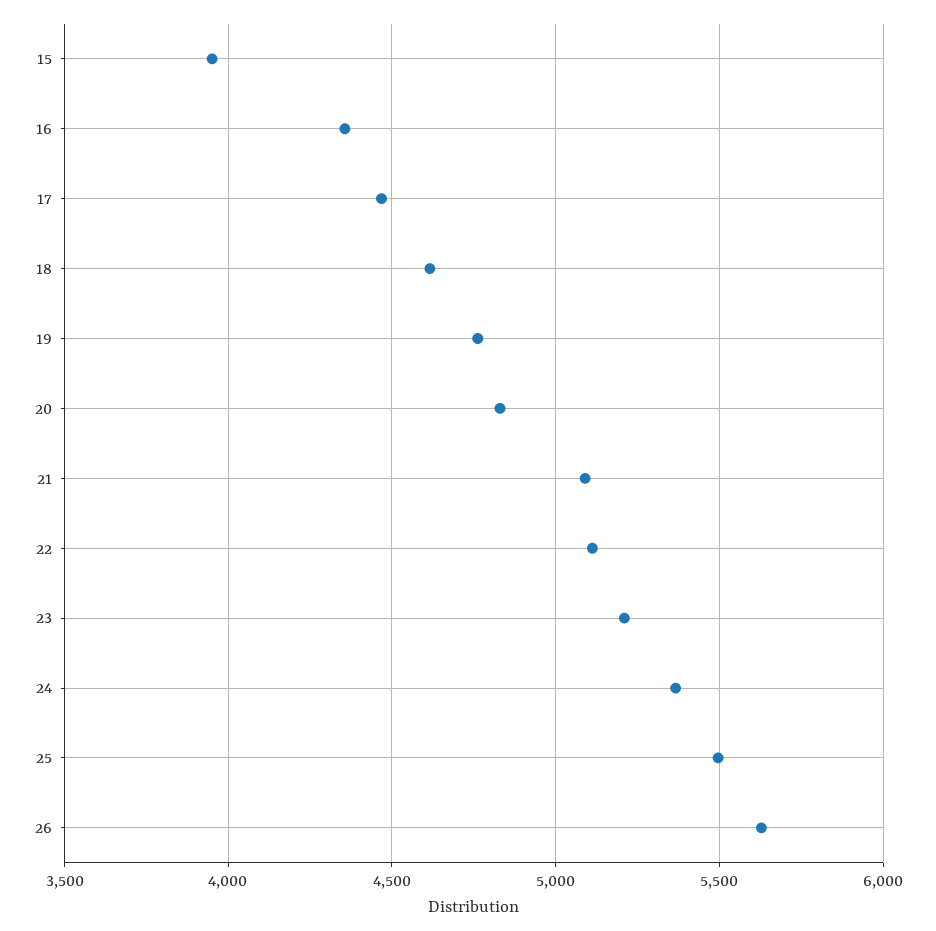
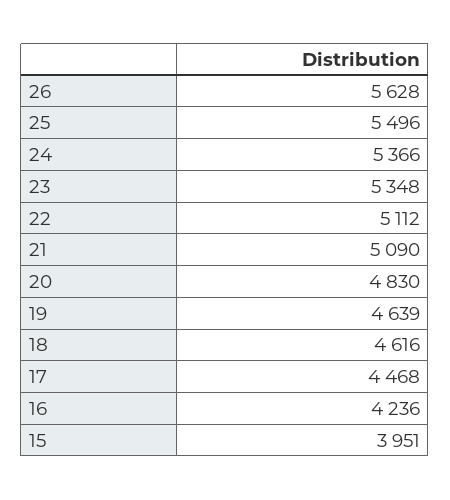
16: 4350 -> 4236
19: 4750 -> 4639
23: 5200 -> 5348

